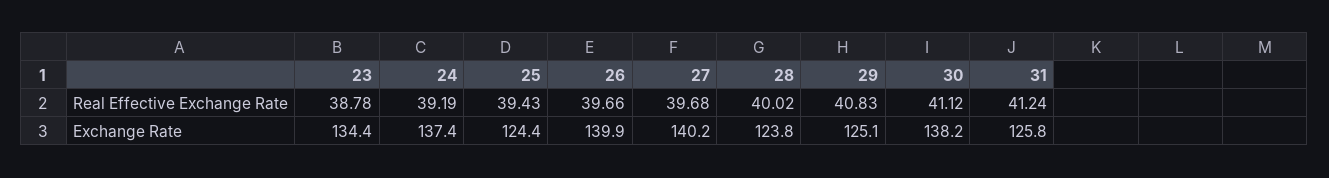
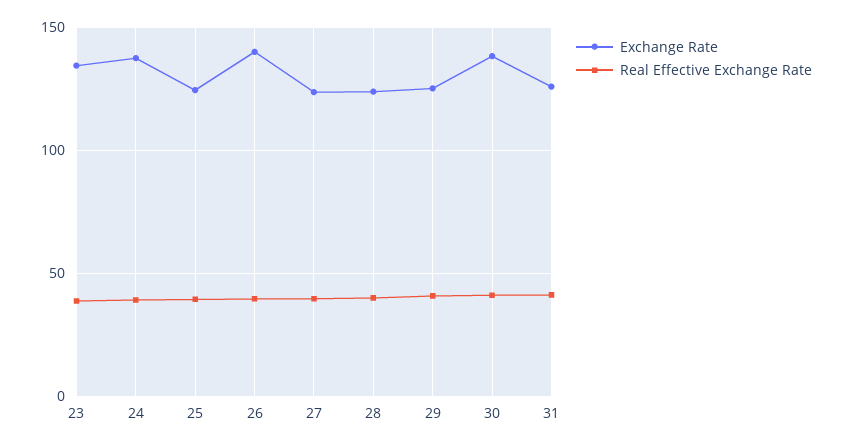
Exchange Rate, 27: 140.2 -> 125

